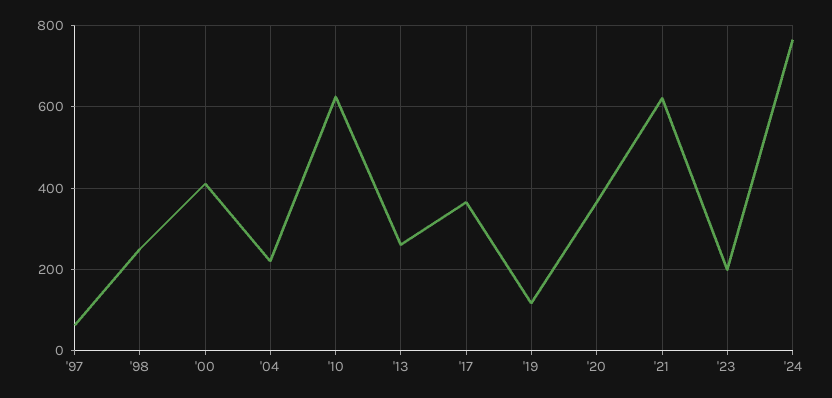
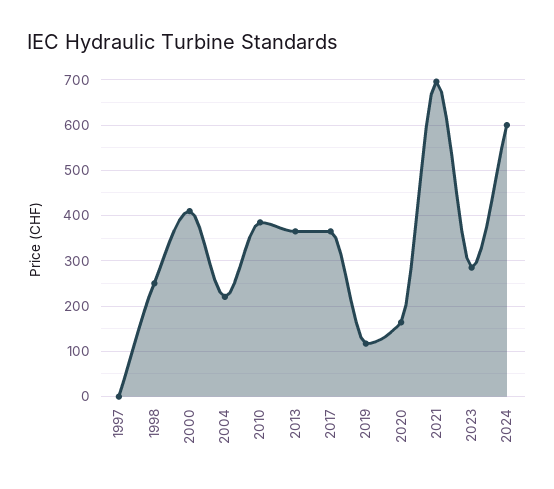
'97: 60 -> 0
'10: 620 -> 380
'13: 260 -> 360
'20: 360 -> 160
'21: 620 -> 700
'23: 200 -> 280
'24: 760 -> 600

